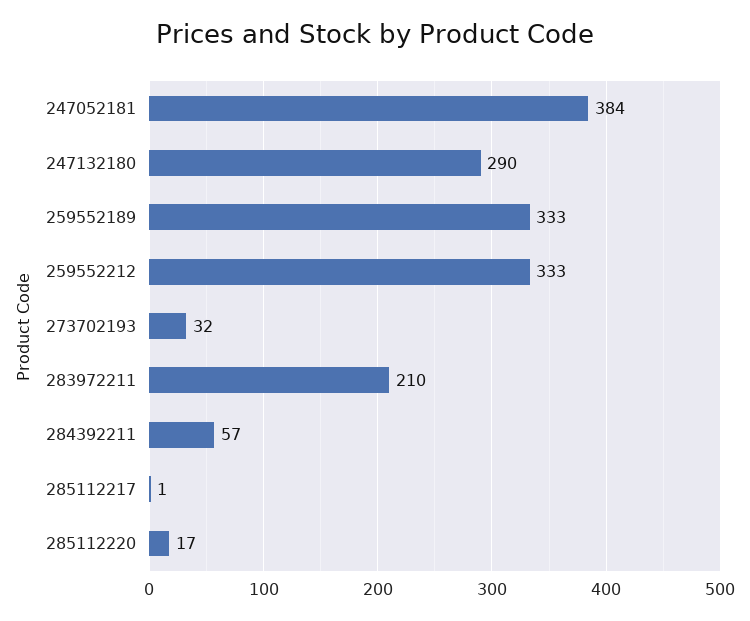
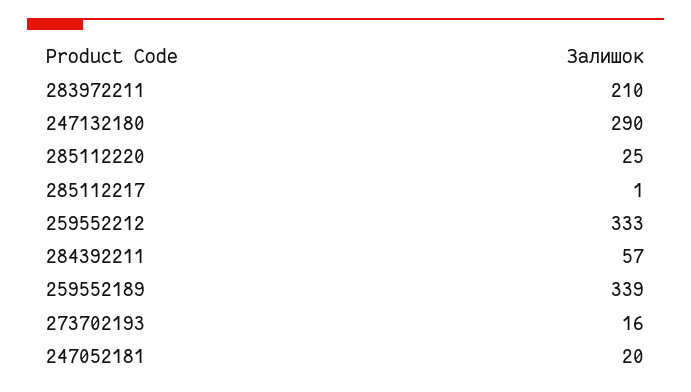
247052181: 384 -> 20
259552189: 333 -> 339
273702193: 32 -> 16
285112220: 17 -> 25

